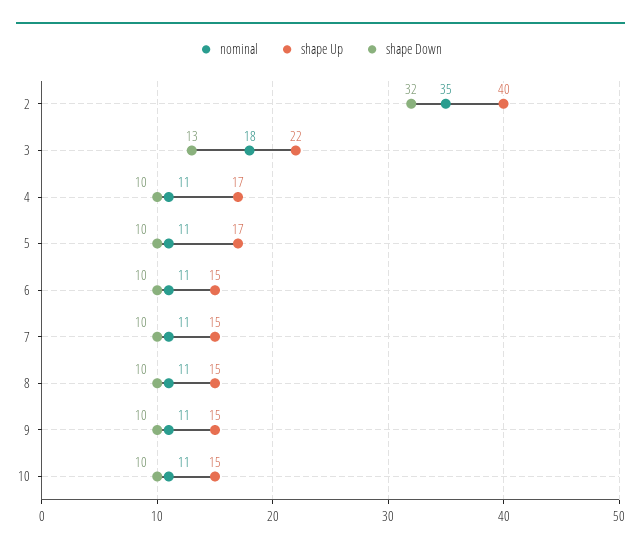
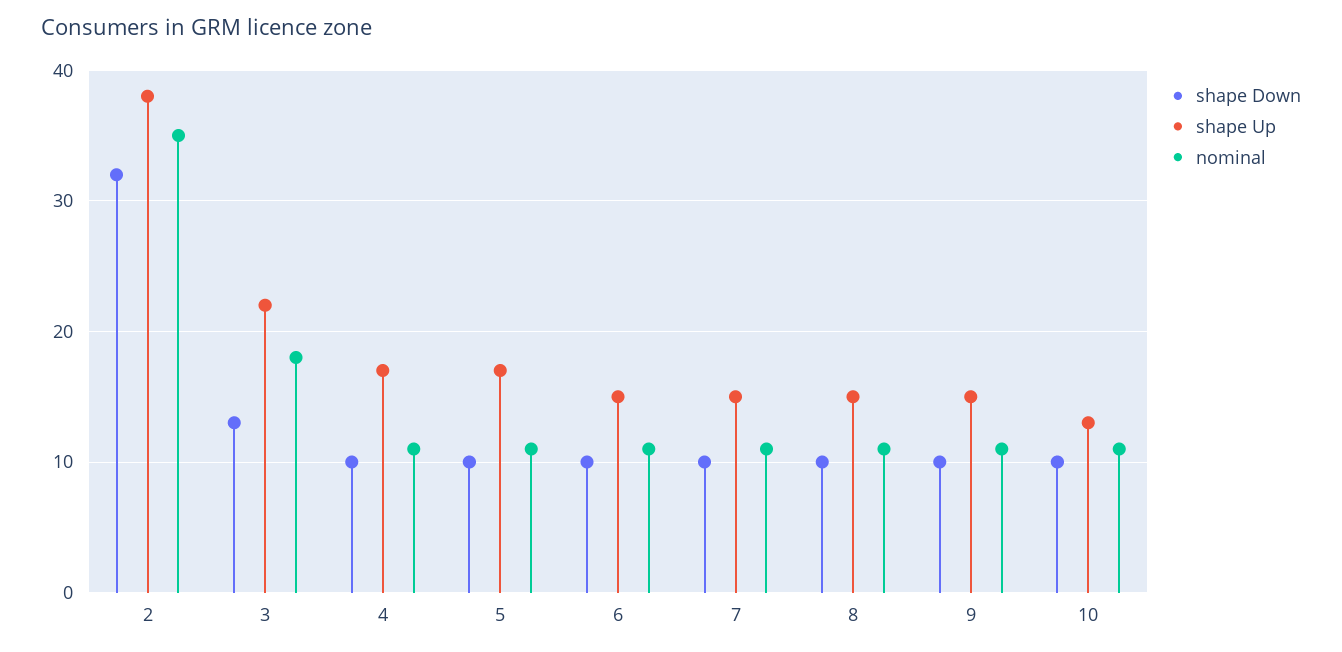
shape Up, 2: 40 -> 38
shape Up, 10: 15 -> 13

